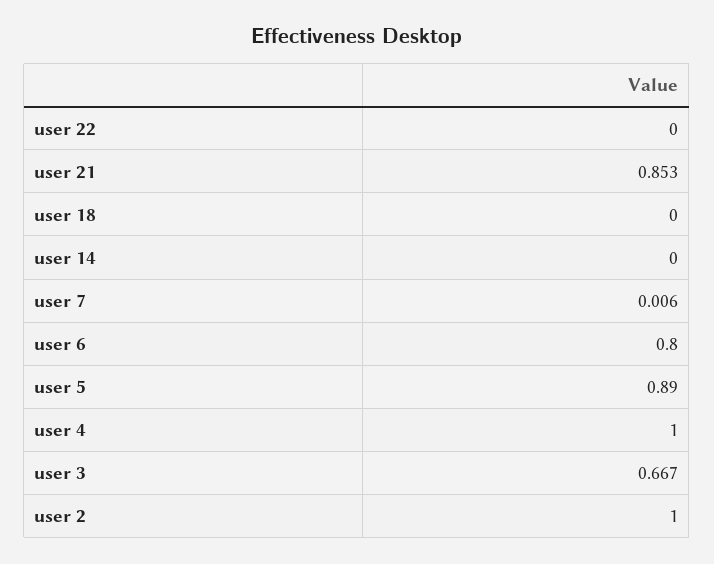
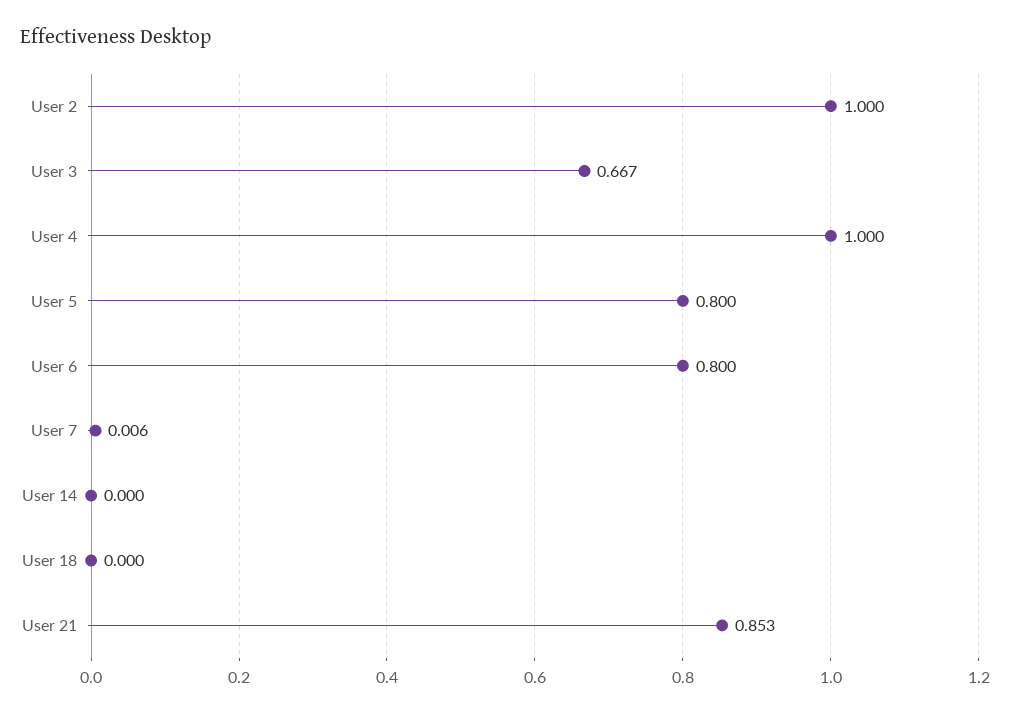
user 22: 0 -> none
user 5: 0.89 -> 0.8

